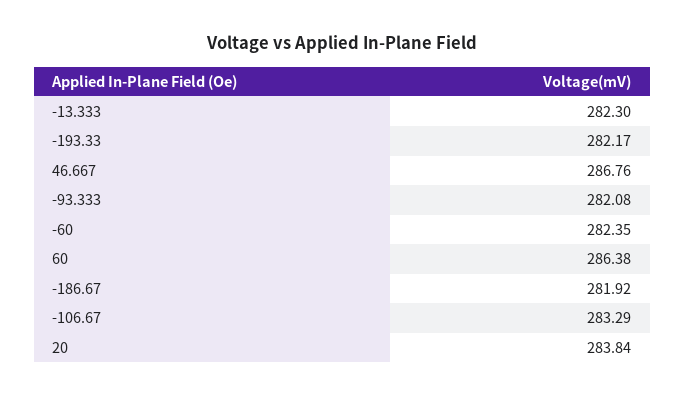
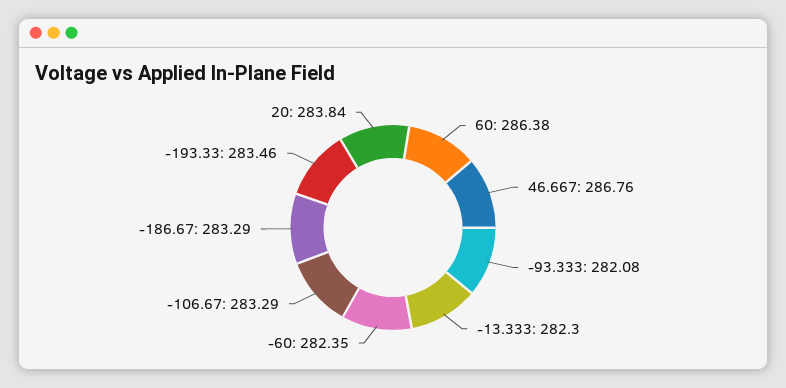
-193.33: 282.17 -> 283.46
-186.67: 281.92 -> 283.29

